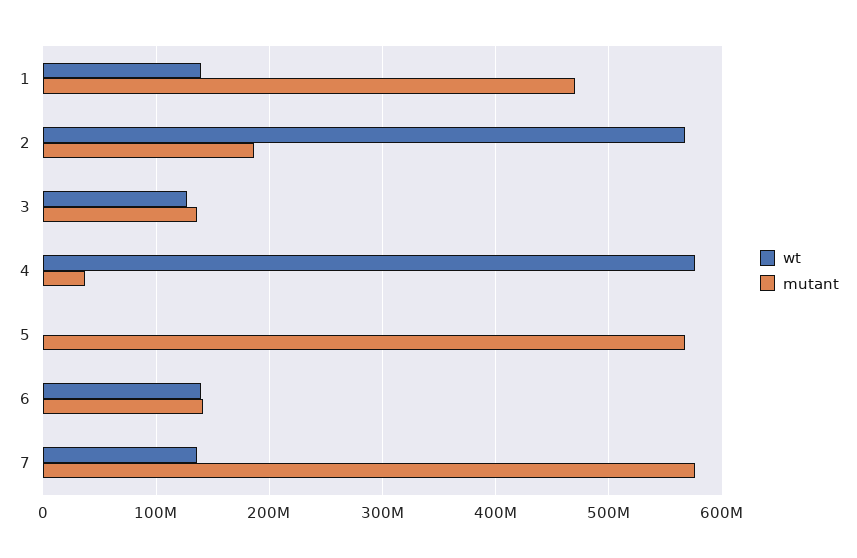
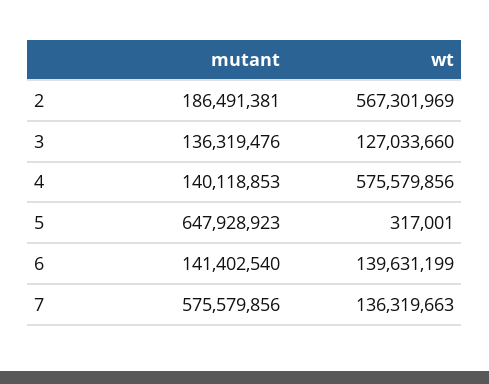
wt, 1: 140000000 -> none
mutant, 1: 470000000 -> none
mutant, 4: 40000000 -> 140118853
mutant, 5: 570000000 -> 647928923

